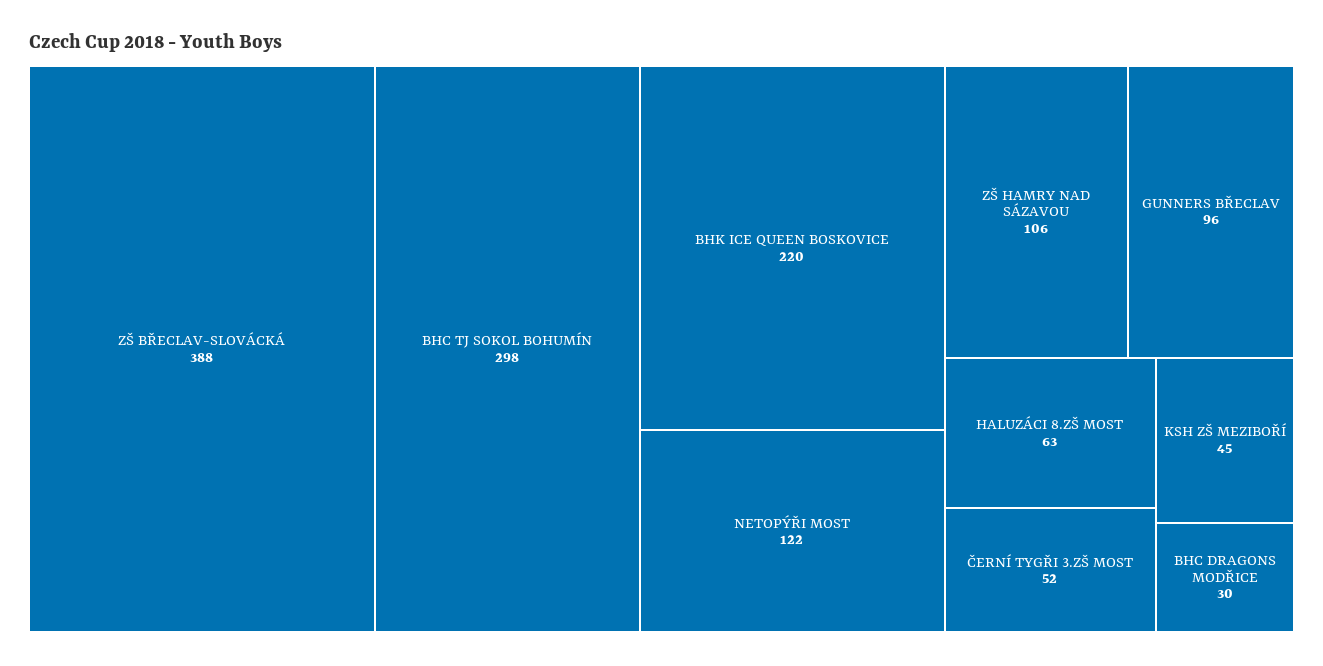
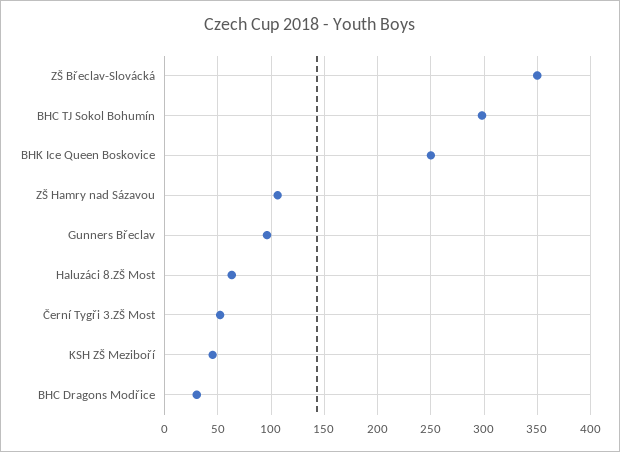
ZŠ BŘECLAV-SLOVÁCKÁ: 388 -> 350
BHK ICE QUEEN BOSKOVICE: 220 -> 250
NETOPÝŘI MOST: 122 -> none

